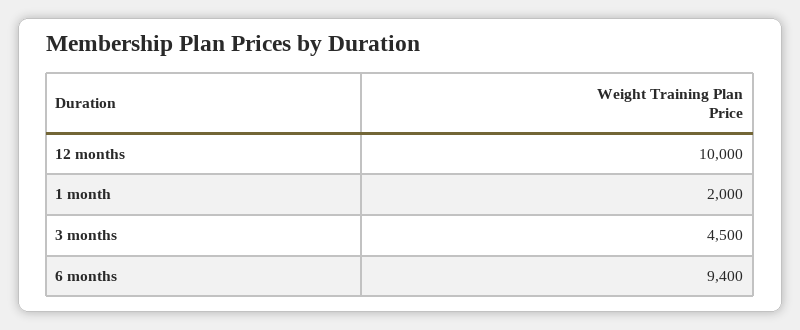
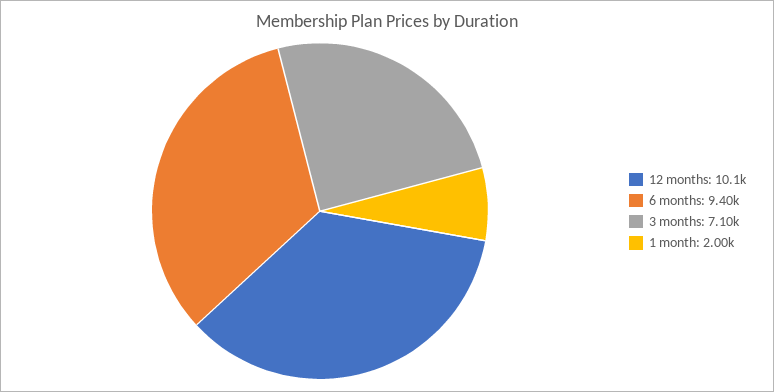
12 months: 10000 -> 10100
3 months: 4500 -> 7100

